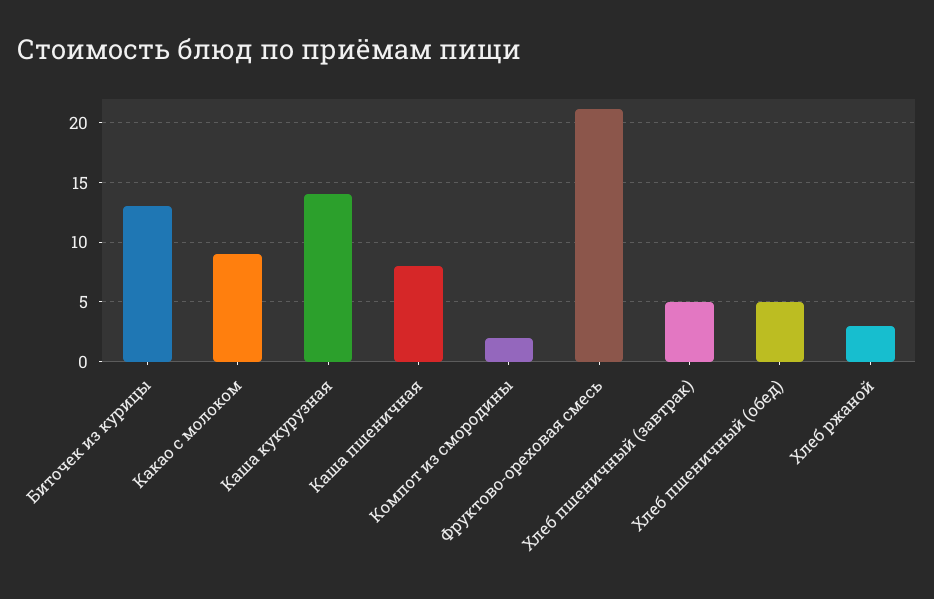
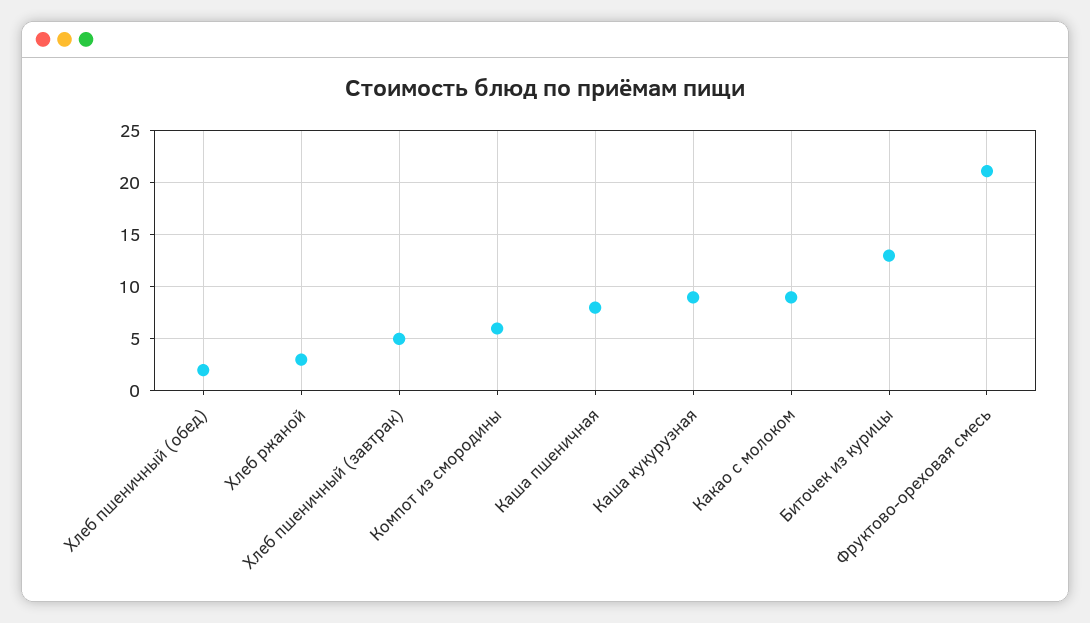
Каша кукурузная: 14 -> 9
Компот из смородины: 2 -> 6
Хлеб пшеничный (обед): 5 -> 2

